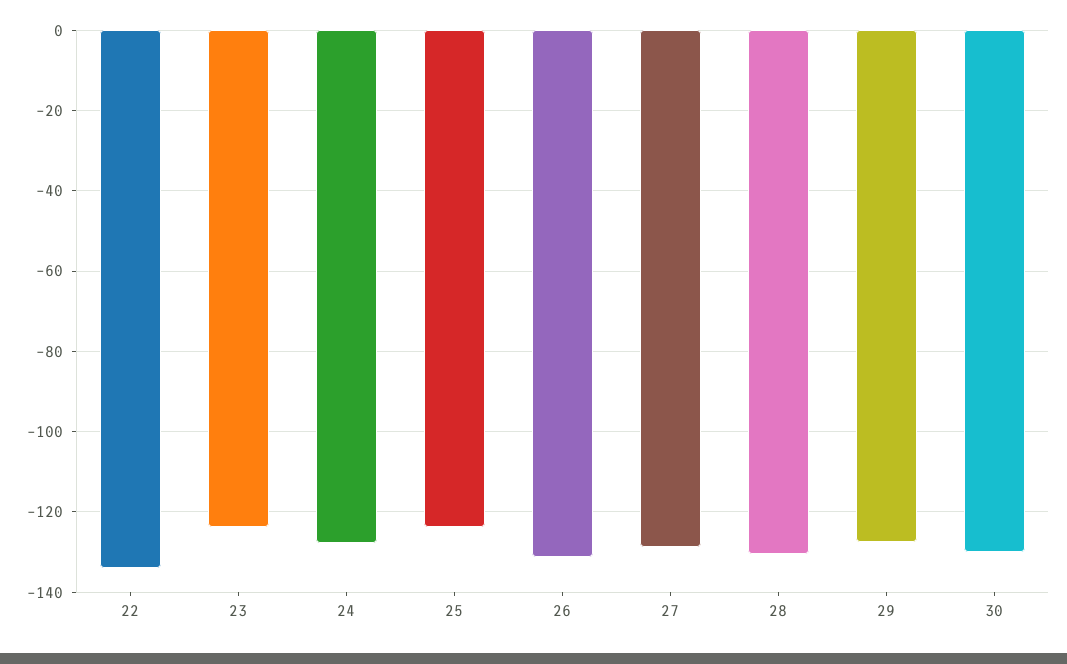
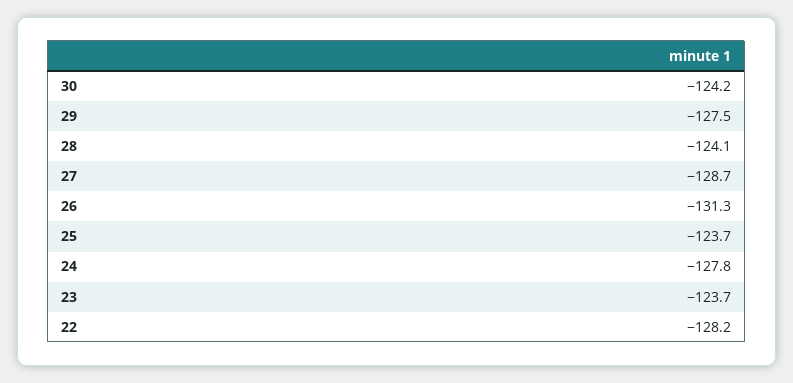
22: -134 -> -128.2
28: -130 -> -124.1
30: -130 -> -124.2

